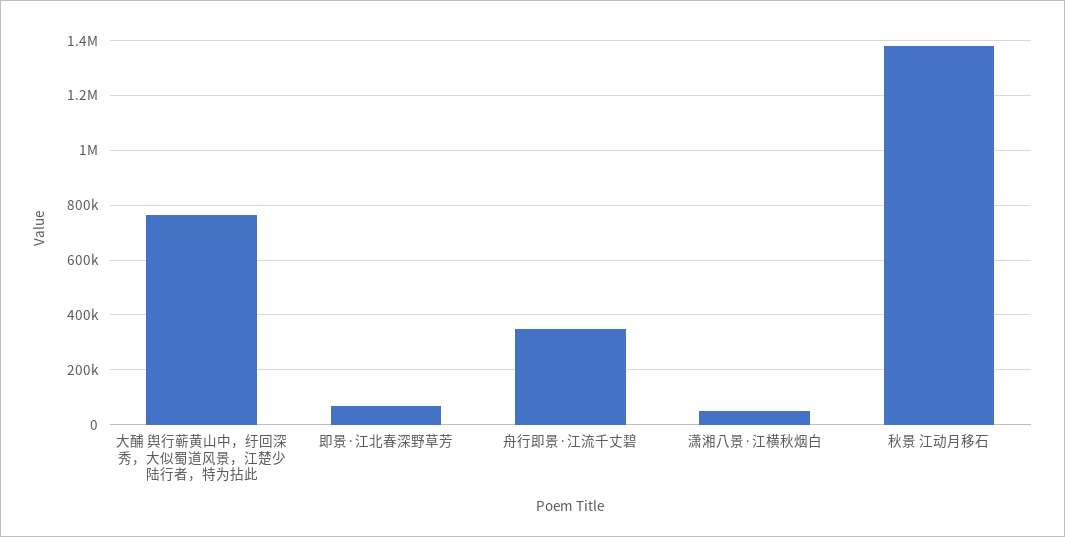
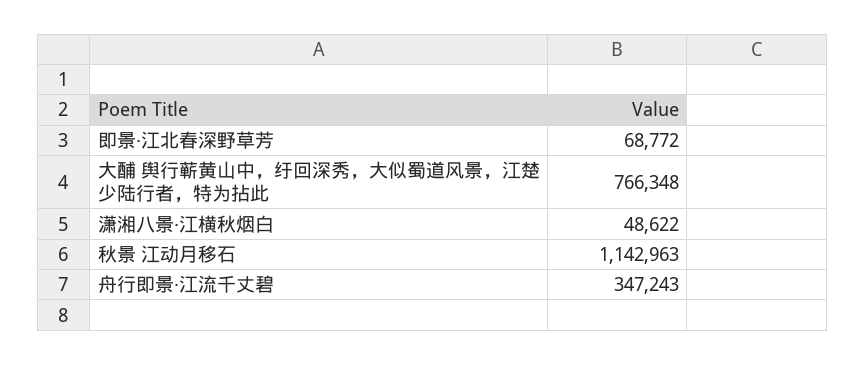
秋景 江动月移石: 1375000 -> 1142963

